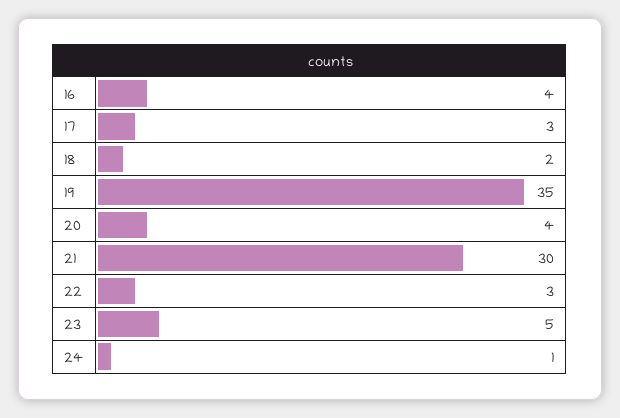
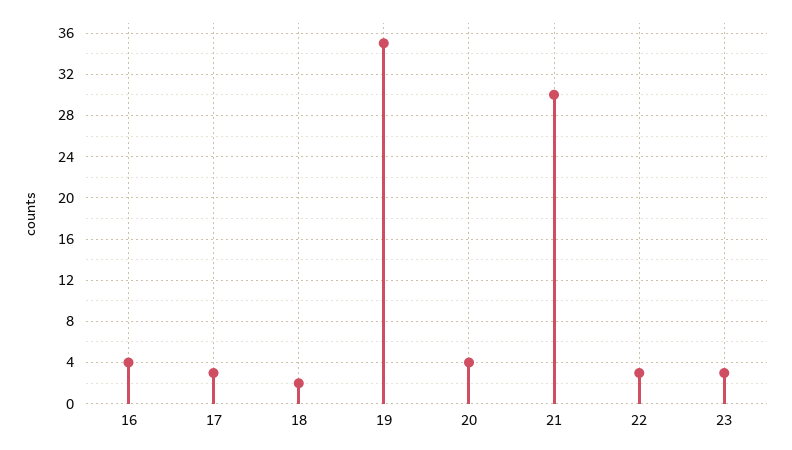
23: 5 -> 3
24: 1 -> none

